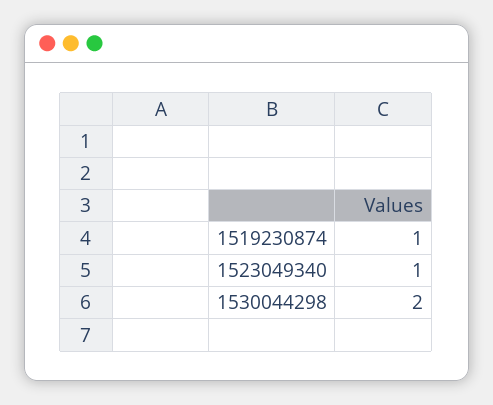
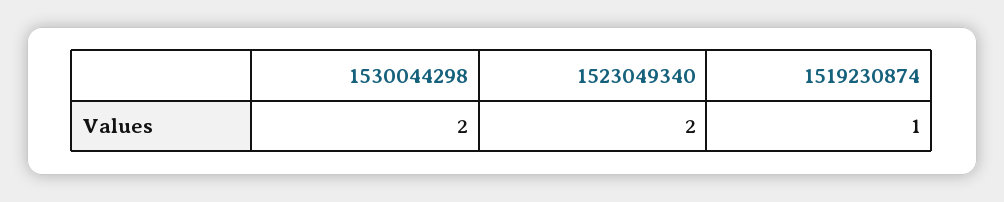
1523049340: 1 -> 2

